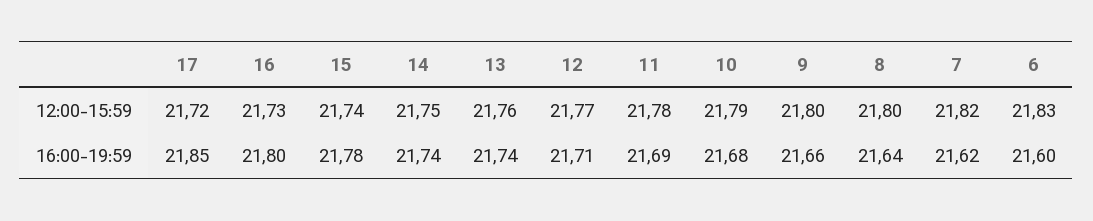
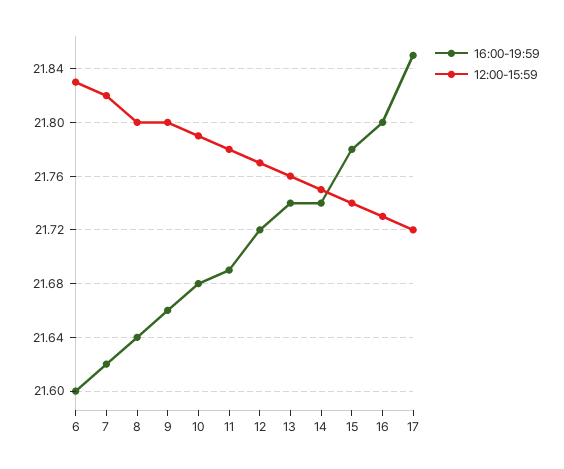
16:00-19:59, 12: 21.71 -> 21.72

